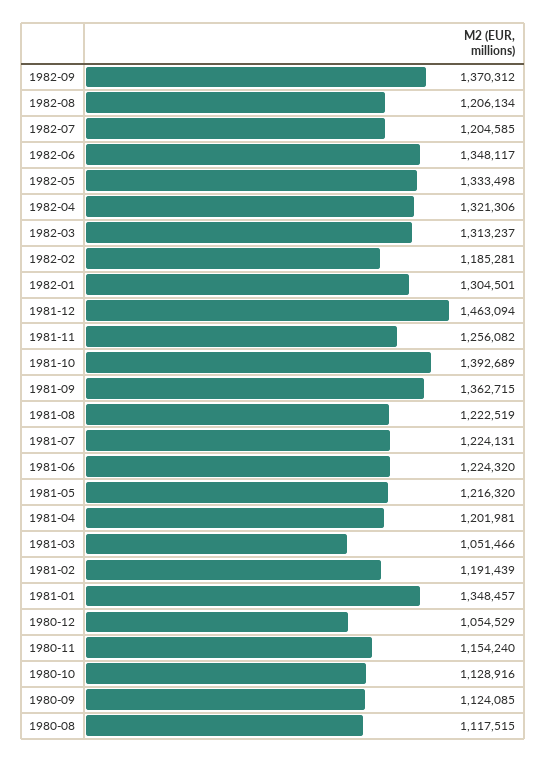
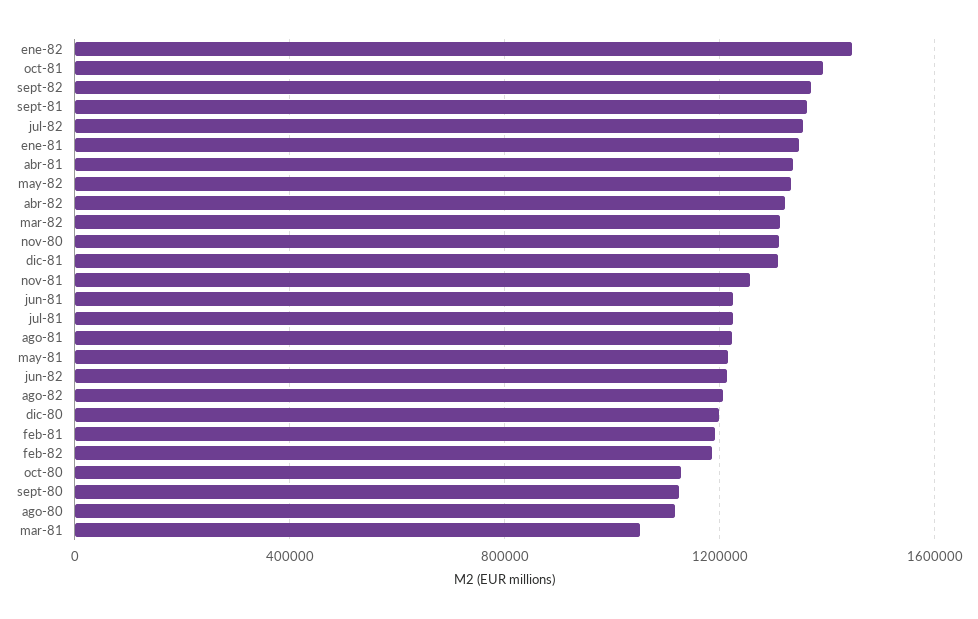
1982-07: 1204585 -> 1350000
1982-06: 1348117 -> 1200000
1982-01: 1304501 -> 1450000
1981-12: 1463094 -> 1300000
1981-04: 1201981 -> 1350000
1980-12: 1054529 -> 1200000
1980-11: 1154240 -> 1300000

